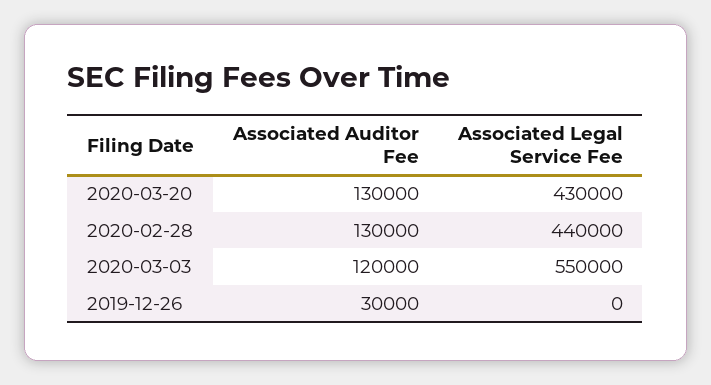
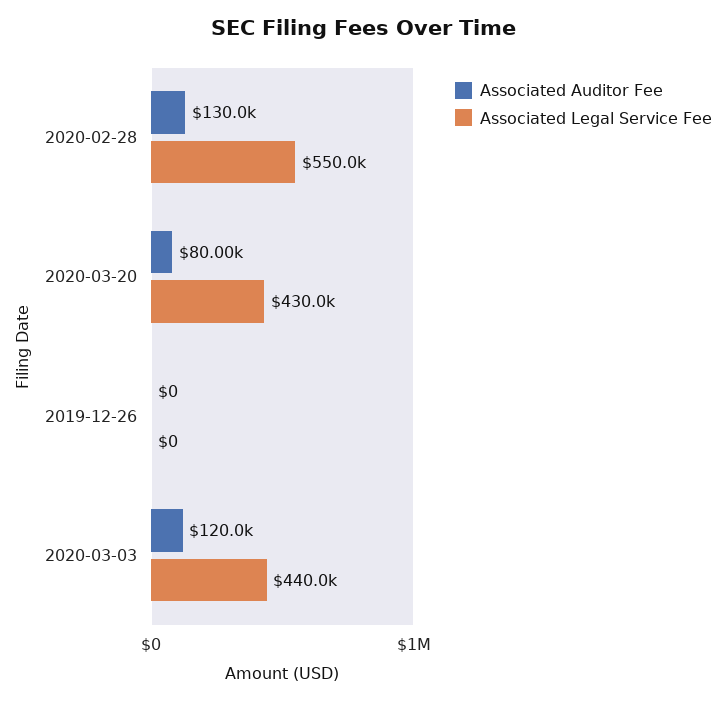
Associated Auditor Fee, 2020-03-20: 130000 -> 80000
Associated Legal Service Fee, 2020-02-28: 440000 -> 550000
Associated Legal Service Fee, 2020-03-03: 550000 -> 440000
Associated Auditor Fee, 2019-12-26: 30000 -> 0

